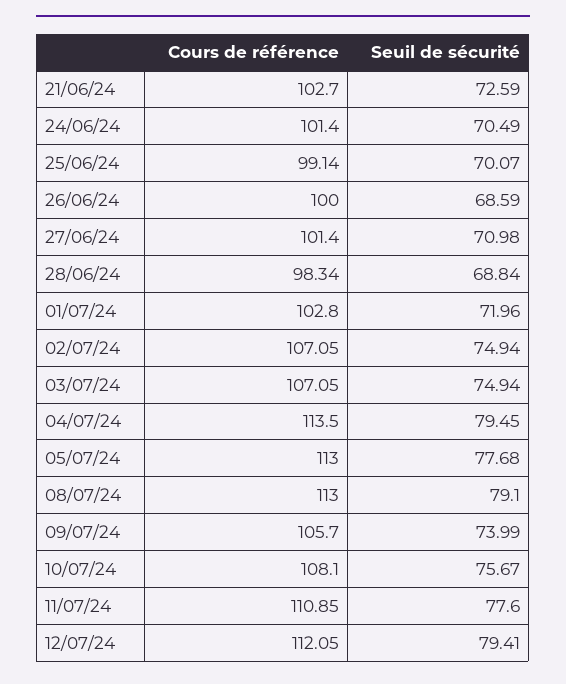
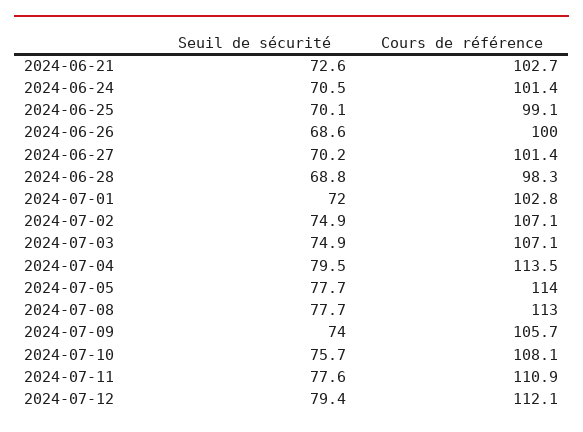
Seuil de sécurité, 27/06/24: 70.98 -> 70.2
Cours de référence, 05/07/24: 113 -> 114
Seuil de sécurité, 08/07/24: 79.1 -> 77.7

